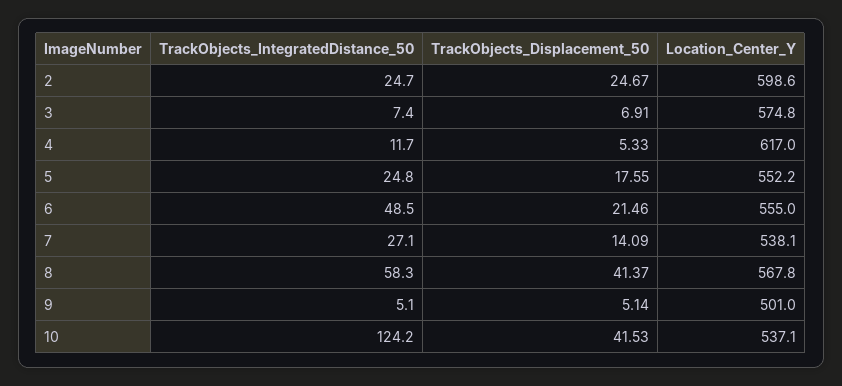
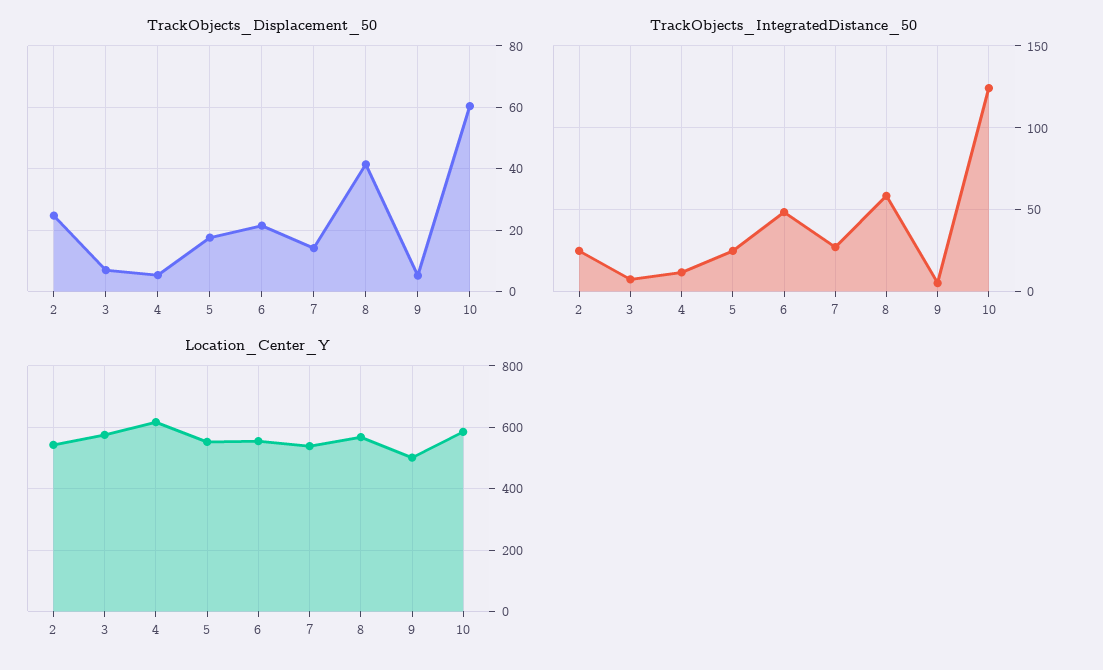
Location_Center_Y, 2: 598.6 -> 540
TrackObjects_Displacement_50, 10: 41.53 -> 60
Location_Center_Y, 10: 537.1 -> 580

